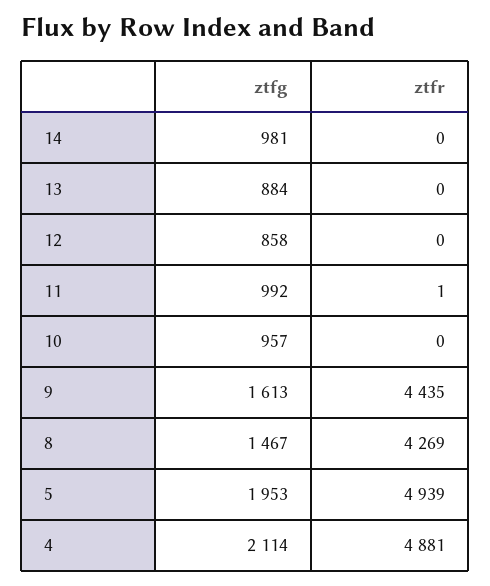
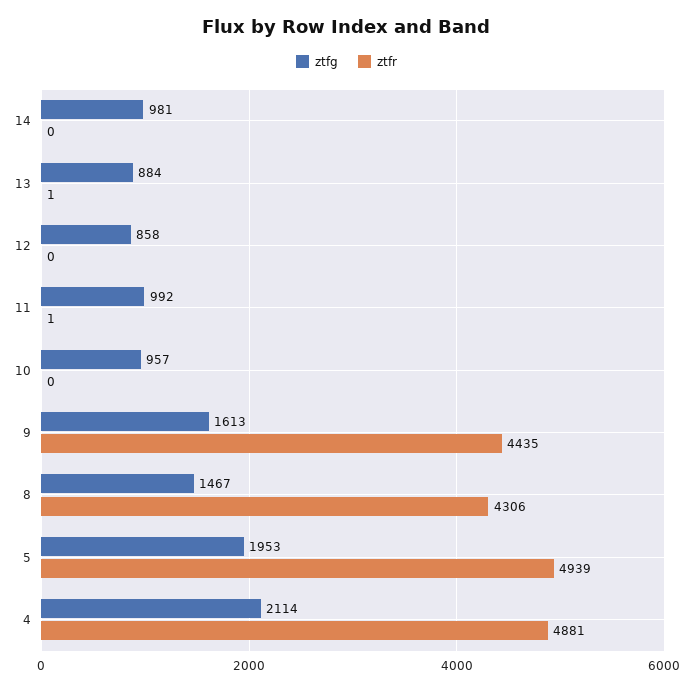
ztfr, 13: 0 -> 1
ztfr, 8: 4269 -> 4306

